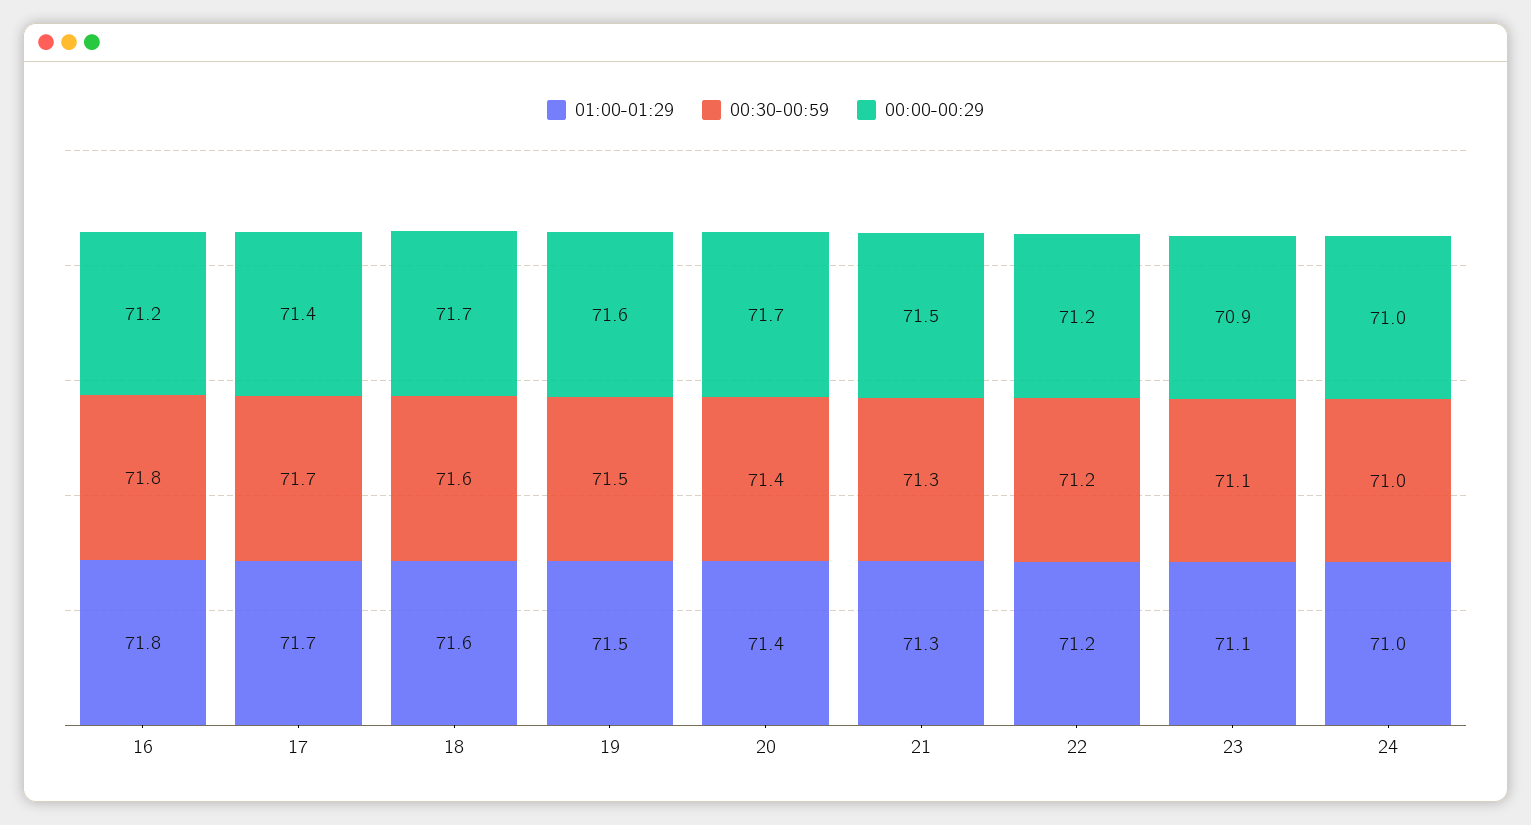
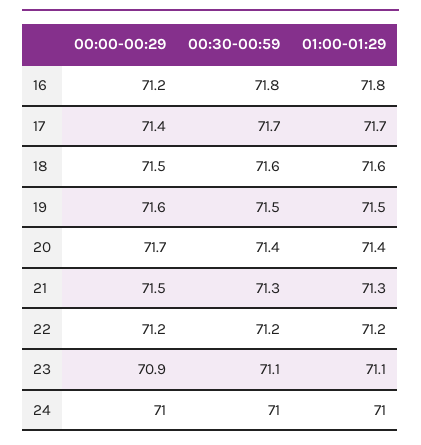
00:00-00:29, 18: 71.7 -> 71.5

